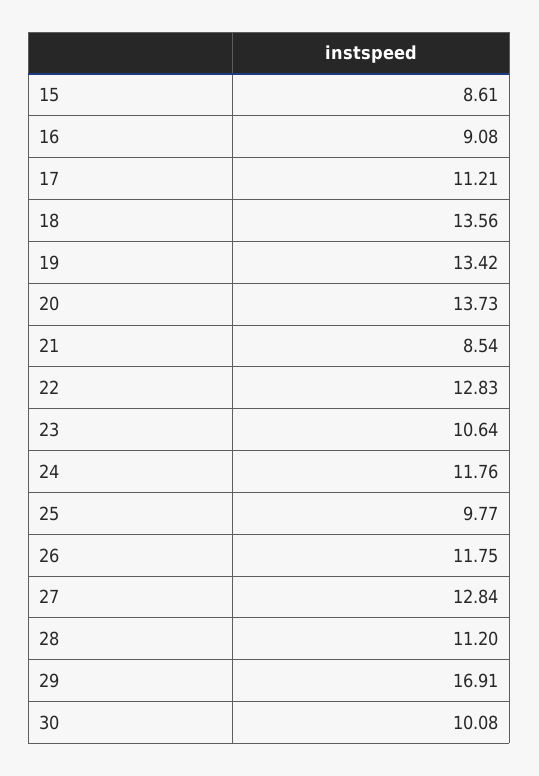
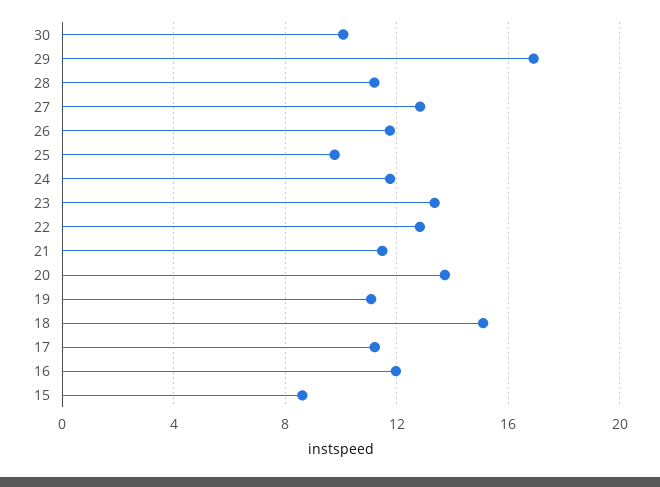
16: 9.08 -> 12
18: 13.56 -> 15
19: 13.42 -> 11
21: 8.54 -> 11.5
23: 10.64 -> 13.5

